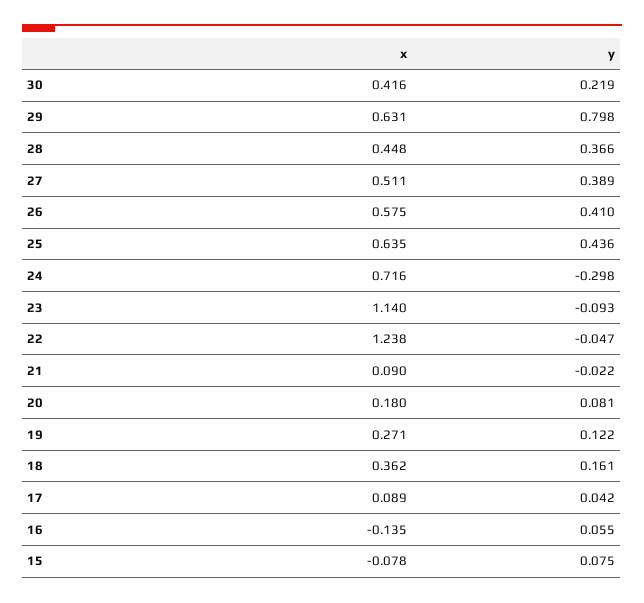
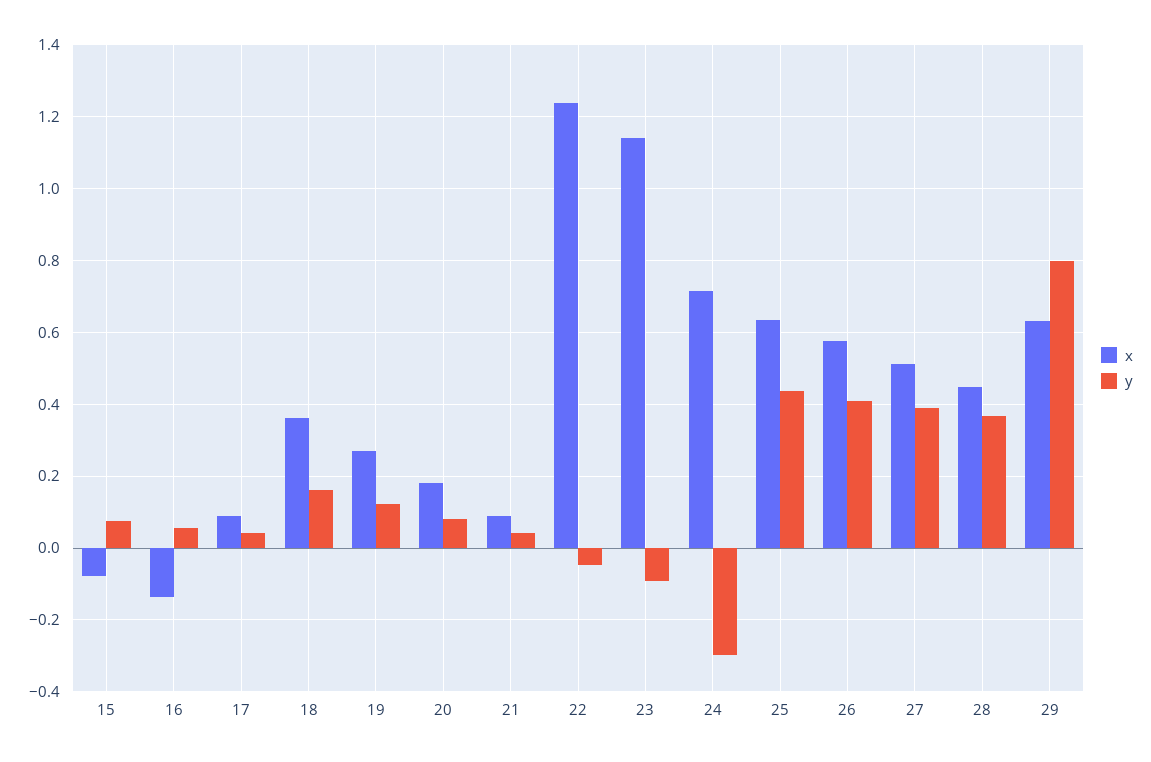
x, 30: 0.416 -> none
y, 30: 0.219 -> none
y, 21: -0.022 -> 0.04

